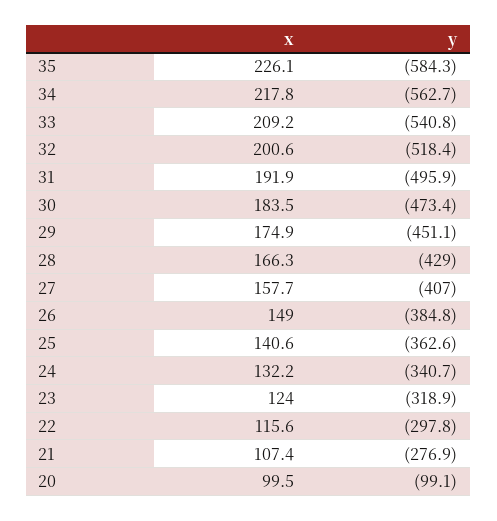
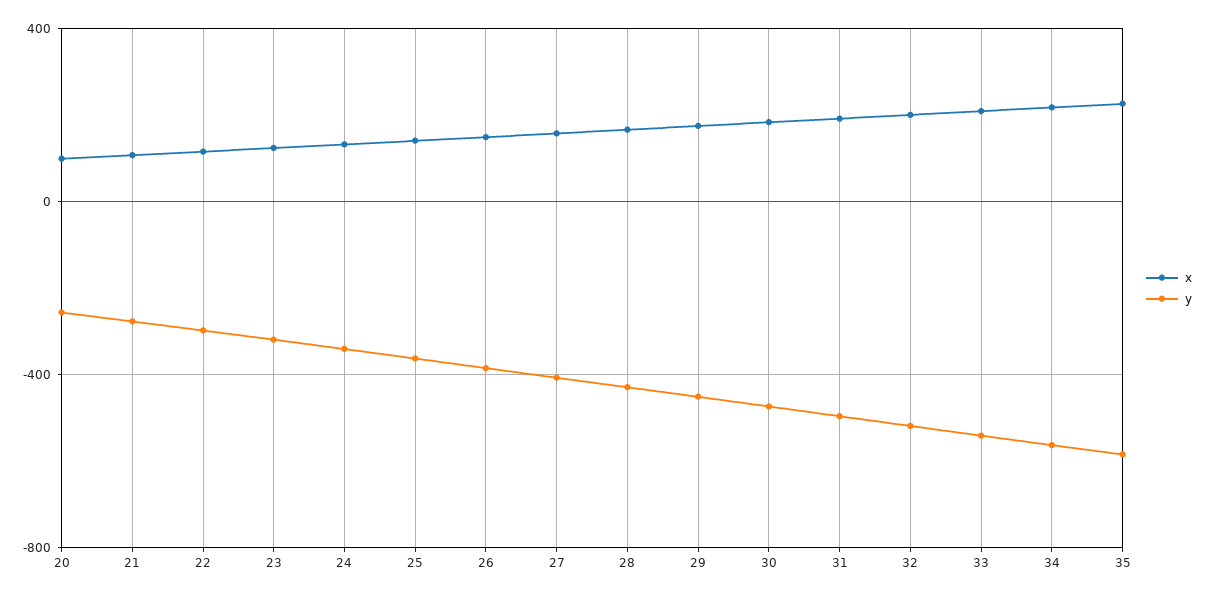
y, 20: -99.1 -> -250

